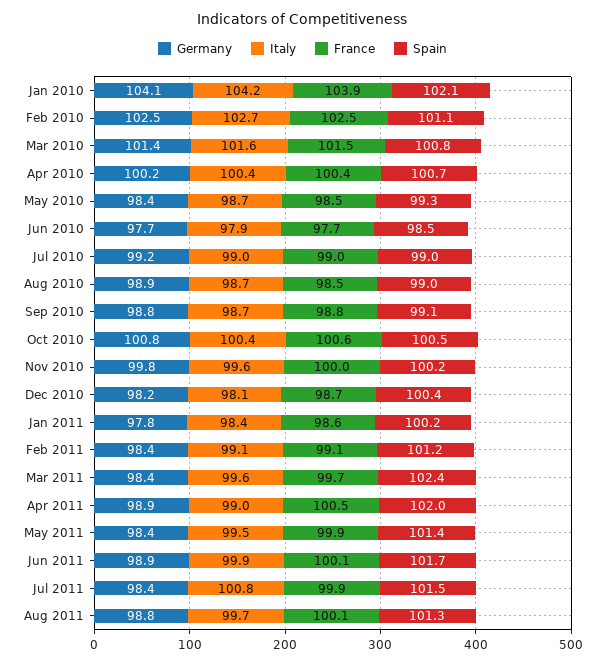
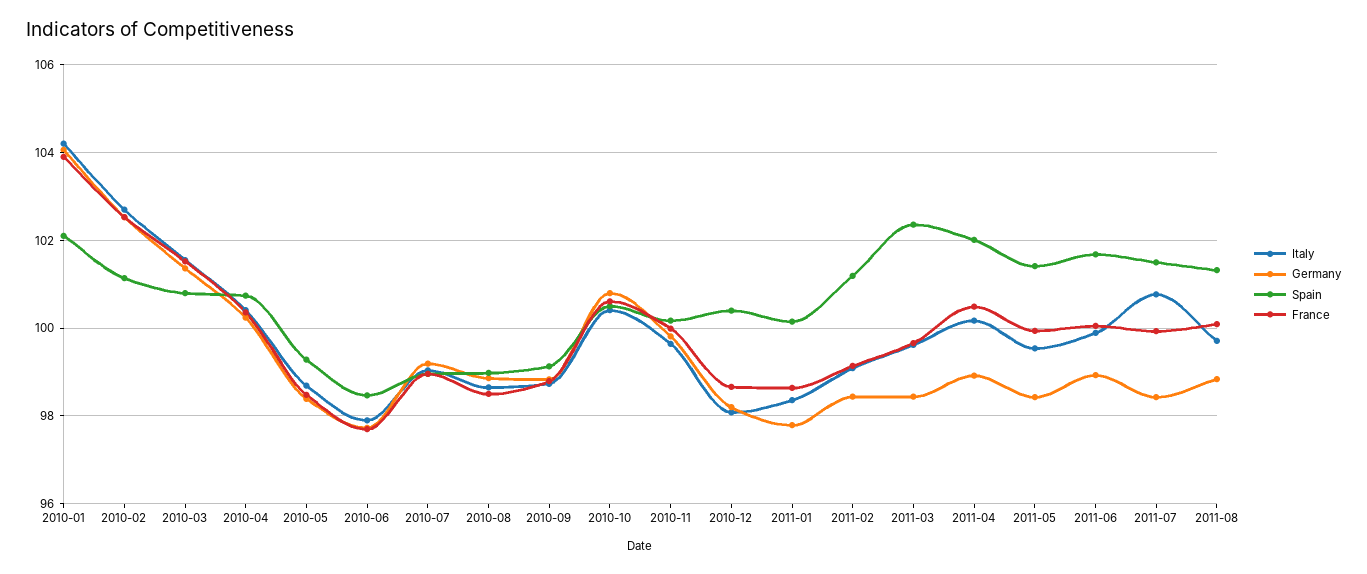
Italy, Apr 2011: 99 -> 100.2

